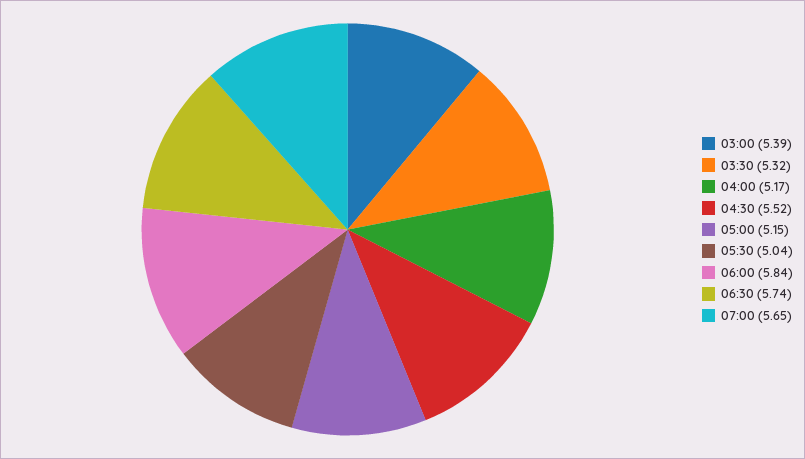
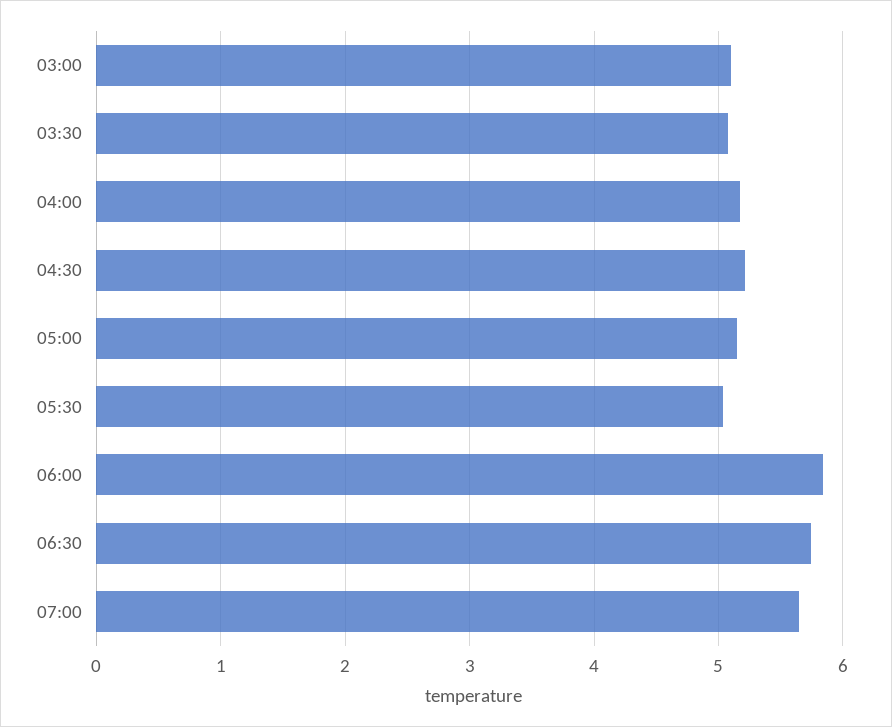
03:00: 5.39 -> 5.1
03:30: 5.32 -> 5.1
04:30: 5.52 -> 5.2

